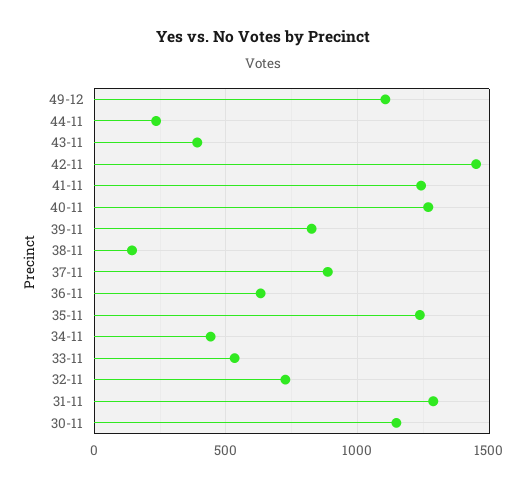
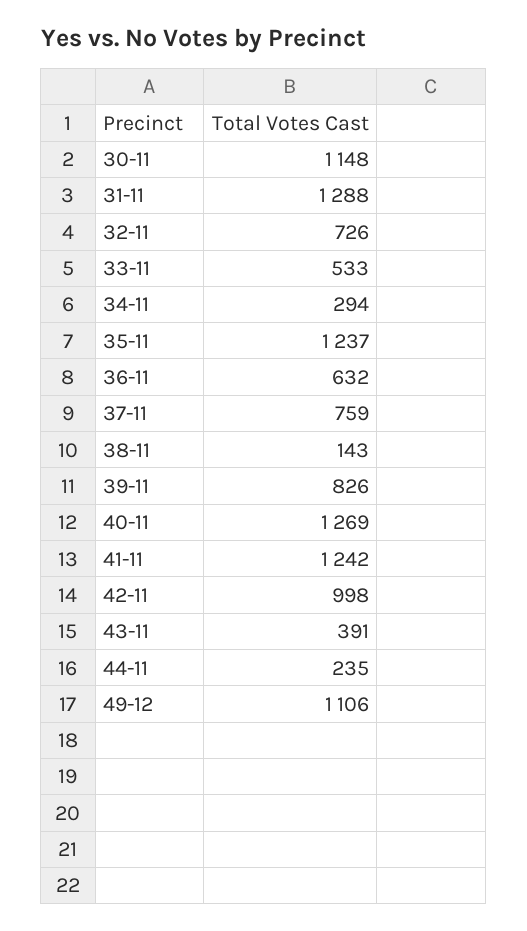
42-11: 1450 -> 998
37-11: 900 -> 759
34-11: 450 -> 294

